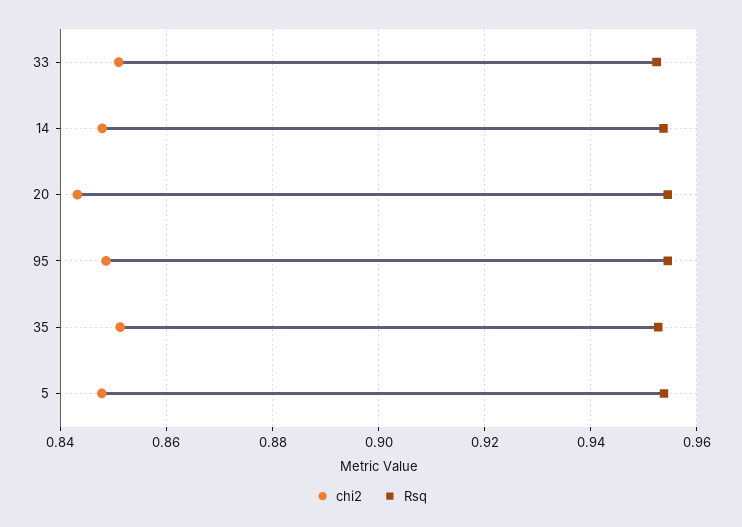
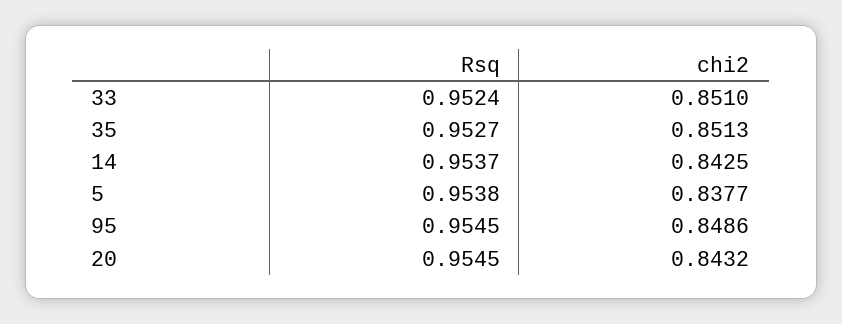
chi2, 14: 0.848 -> 0.8425
chi2, 5: 0.848 -> 0.8377

